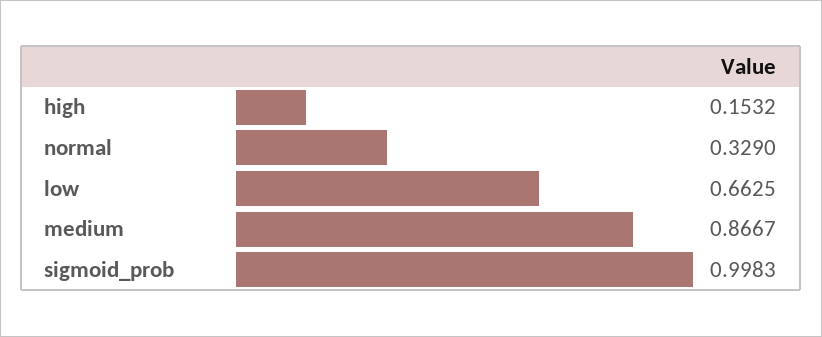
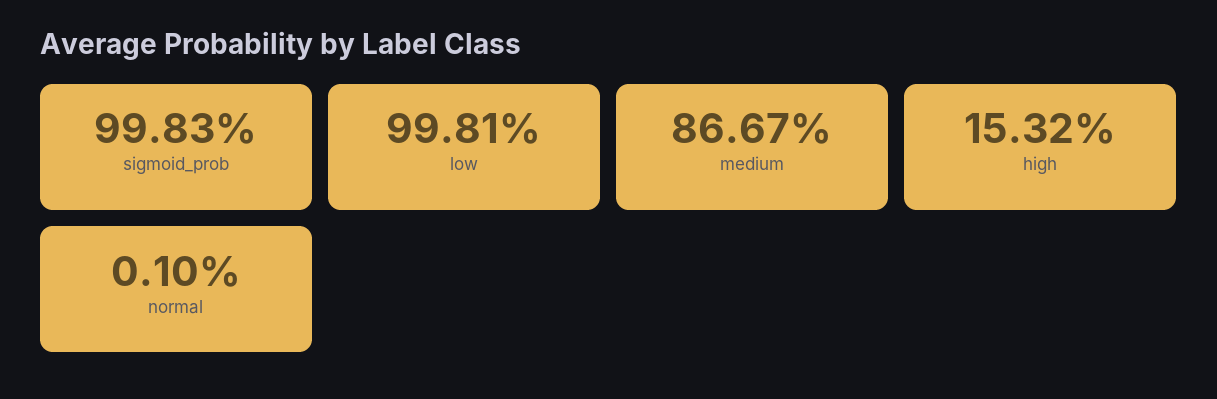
normal: 0.329 -> 0.001
low: 0.6625 -> 0.9981

